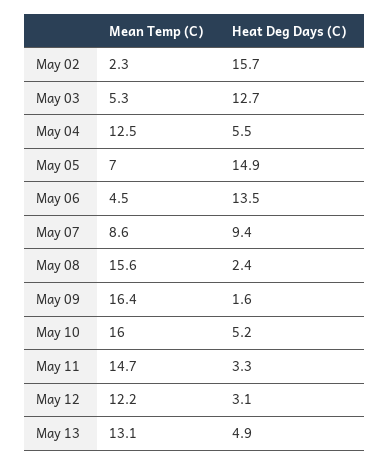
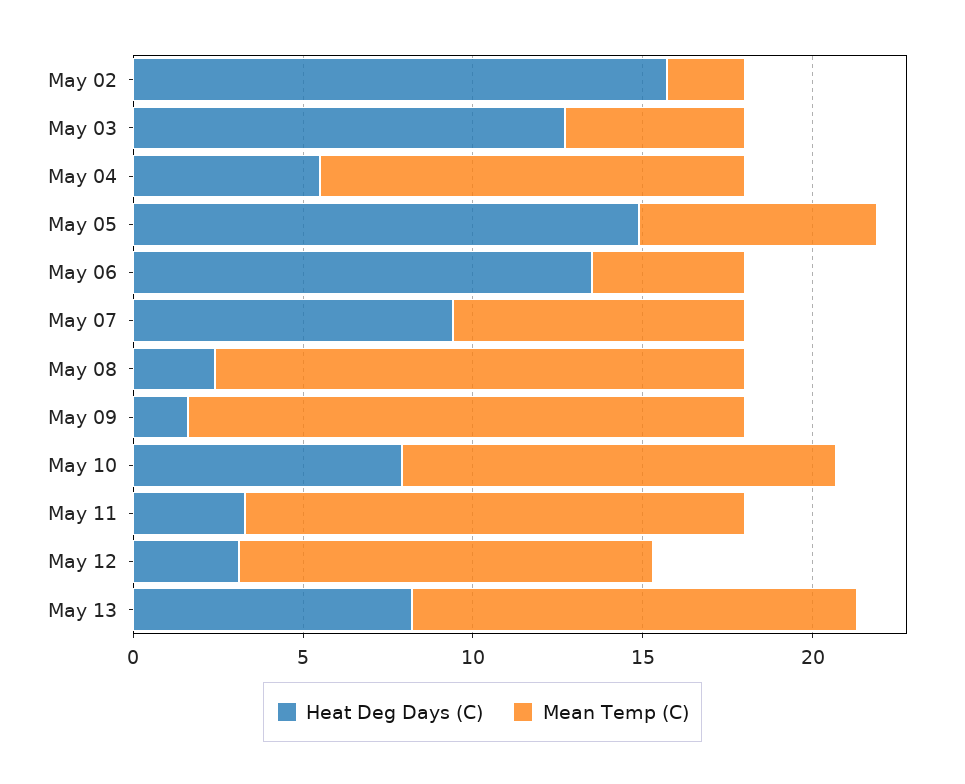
Mean Temp (C), May 10: 16 -> 13
Heat Deg Days (C), May 10: 5.2 -> 8
Heat Deg Days (C), May 13: 4.9 -> 8

